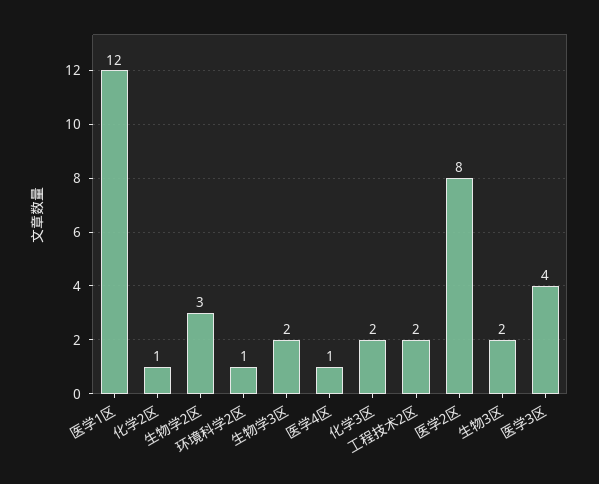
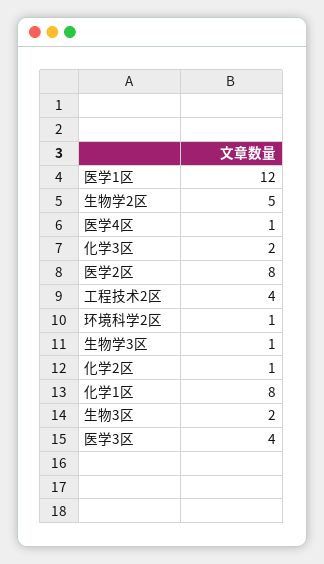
生物学2区: 3 -> 5
生物学3区: 2 -> 1
工程技术2区: 2 -> 4
化学1区: none -> 8

